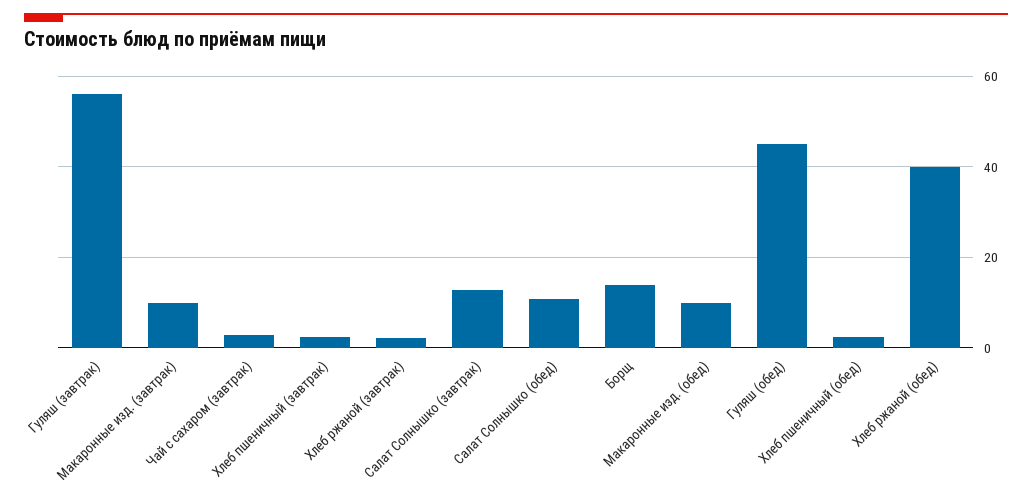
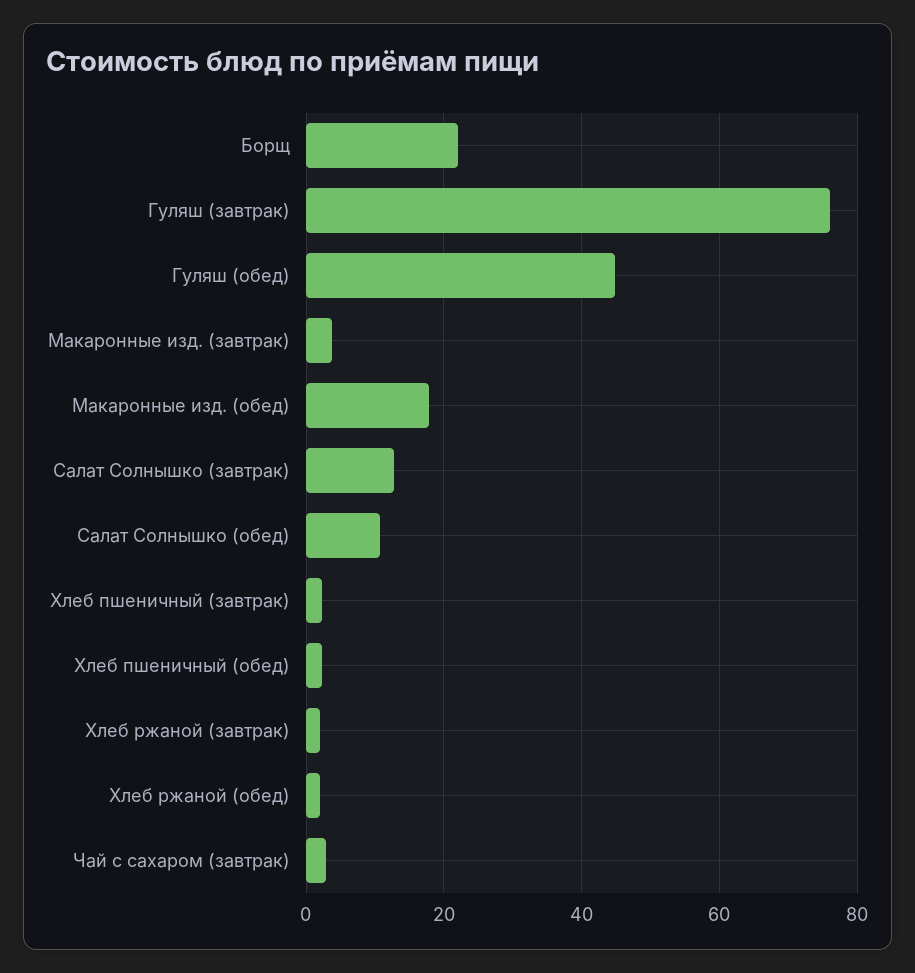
Гуляш (завтрак): 56 -> 76
Макаронные изд. (завтрак): 10 -> 4
Борщ: 14 -> 22
Макаронные изд. (обед): 10 -> 18
Хлеб ржаной (обед): 40 -> 2

